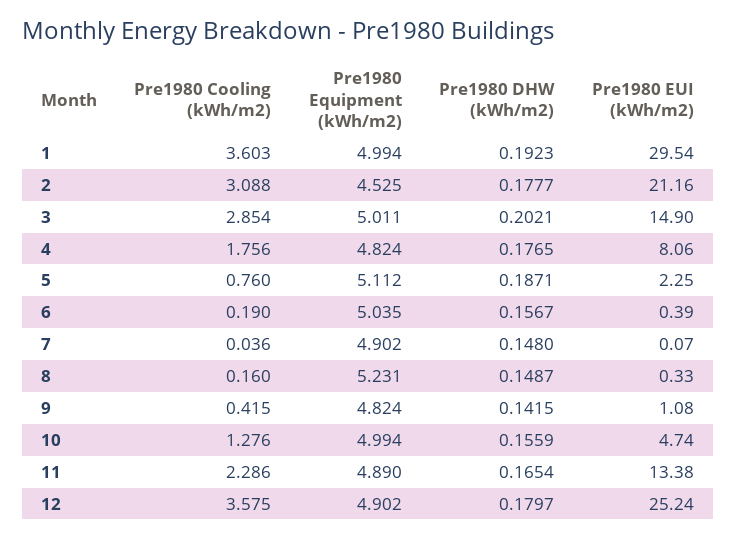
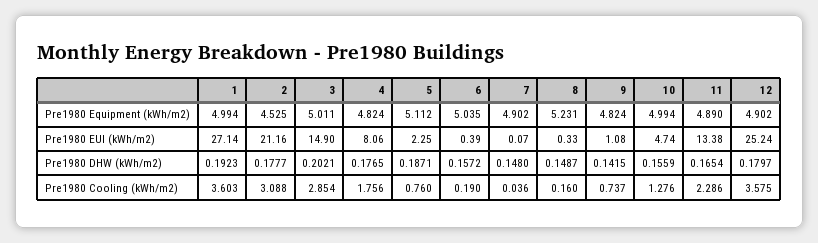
Pre1980 EUI (kWh/m2), 1: 29.54 -> 27.14
Pre1980 DHW (kWh/m2), 6: 0.1567 -> 0.1572
Pre1980 Cooling (kWh/m2), 9: 0.415 -> 0.737

